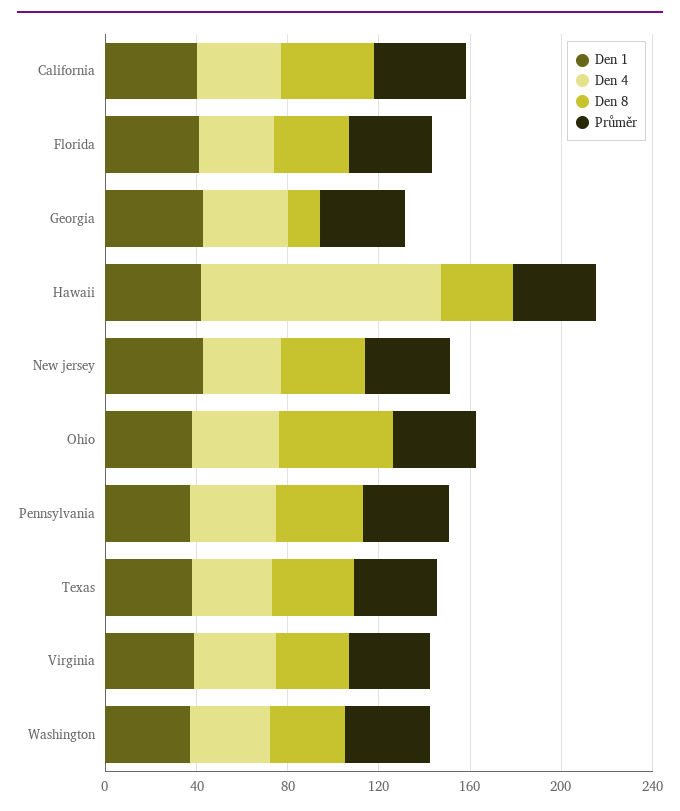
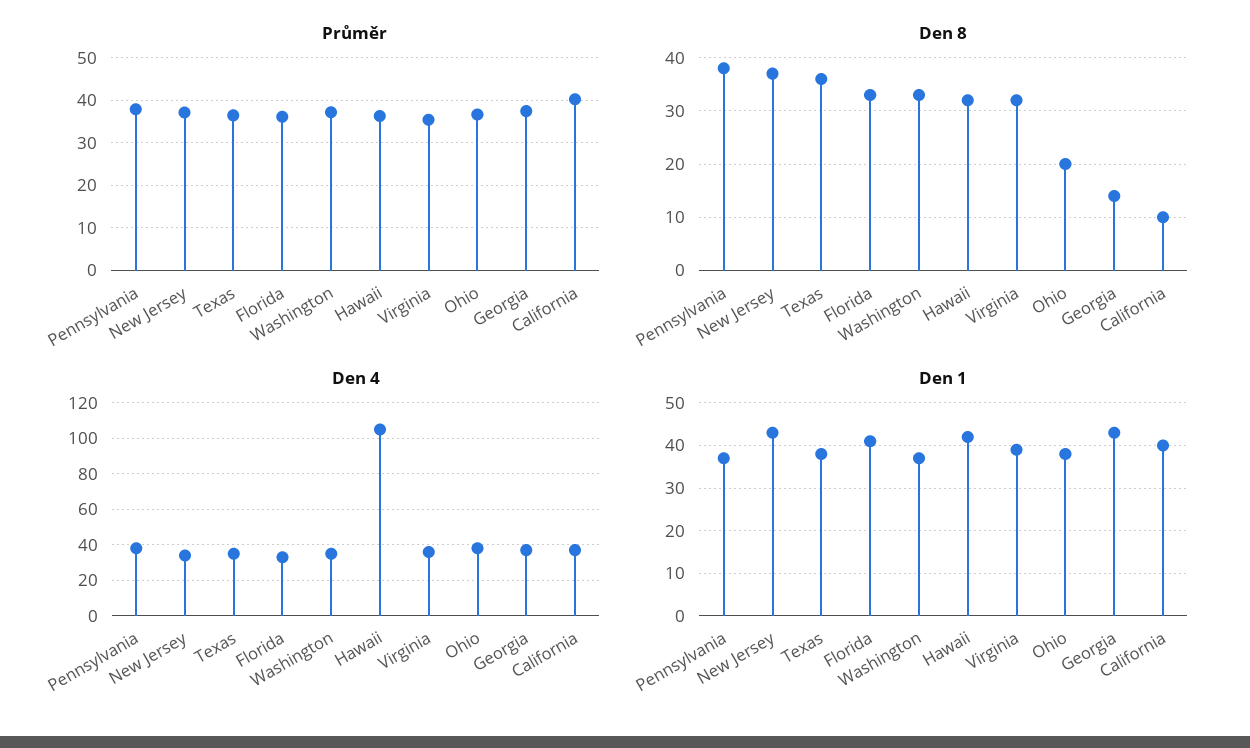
Den 8, California: 40 -> 10
Den 8, Ohio: 50 -> 20

